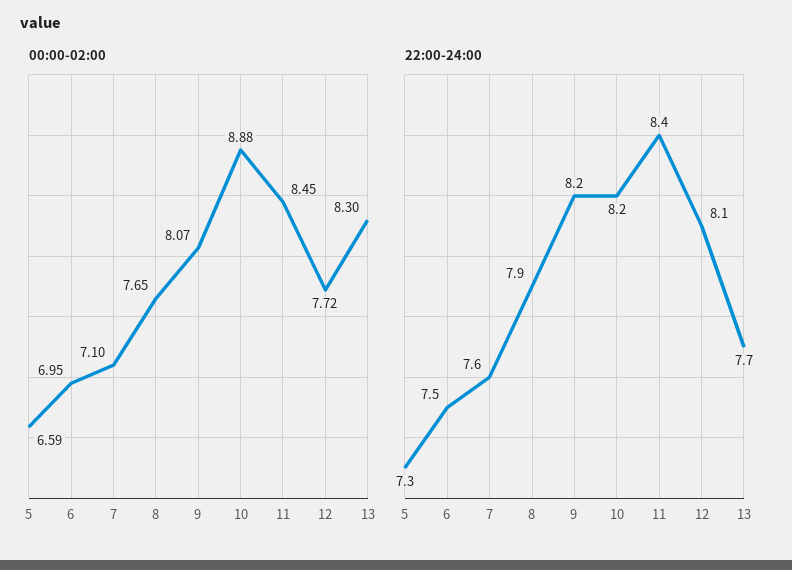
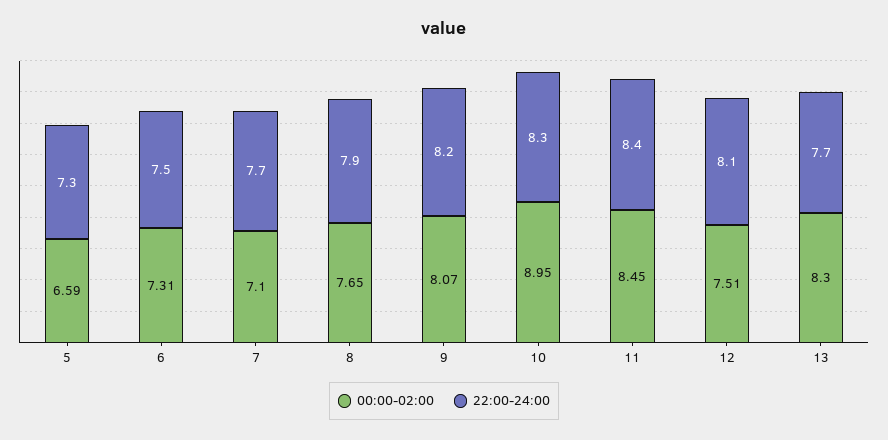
00:00-02:00, 6: 6.95 -> 7.31
00:00-02:00, 10: 8.88 -> 8.95
00:00-02:00, 12: 7.72 -> 7.51
22:00-24:00, 7: 7.6 -> 7.7
22:00-24:00, 10: 8.2 -> 8.3

